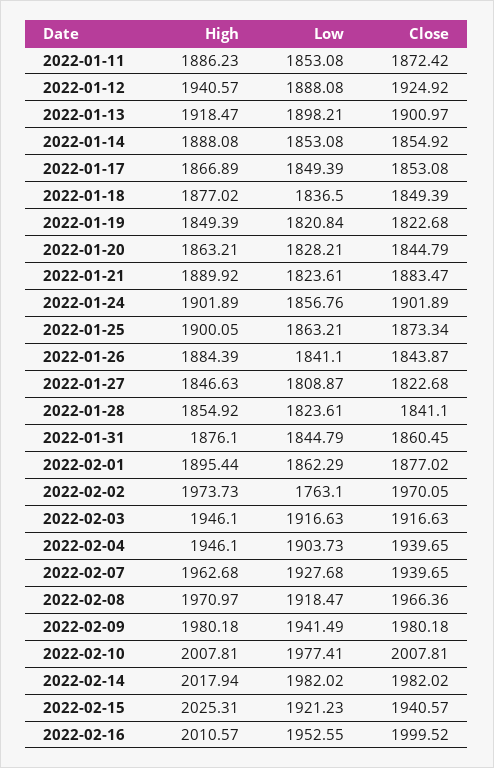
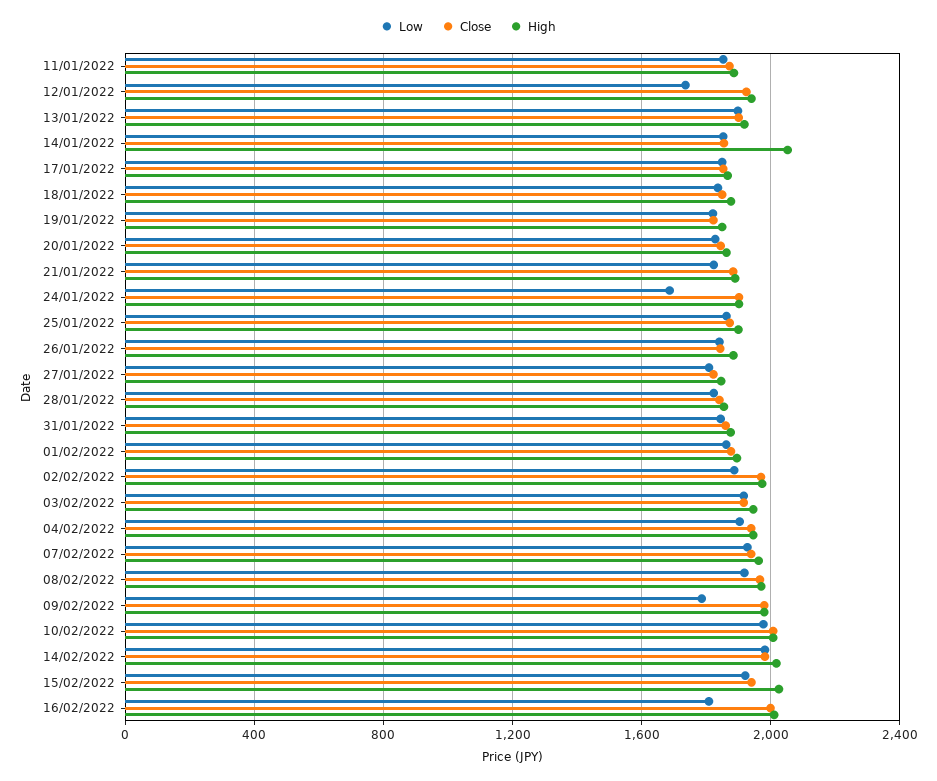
Low, 2022-01-12: 1888.08 -> 1750
High, 2022-01-14: 1888.08 -> 2050
Low, 2022-01-24: 1856.76 -> 1700
Low, 2022-02-02: 1763.1 -> 1900
Low, 2022-02-09: 1941.49 -> 1800
Low, 2022-02-16: 1952.55 -> 1800

